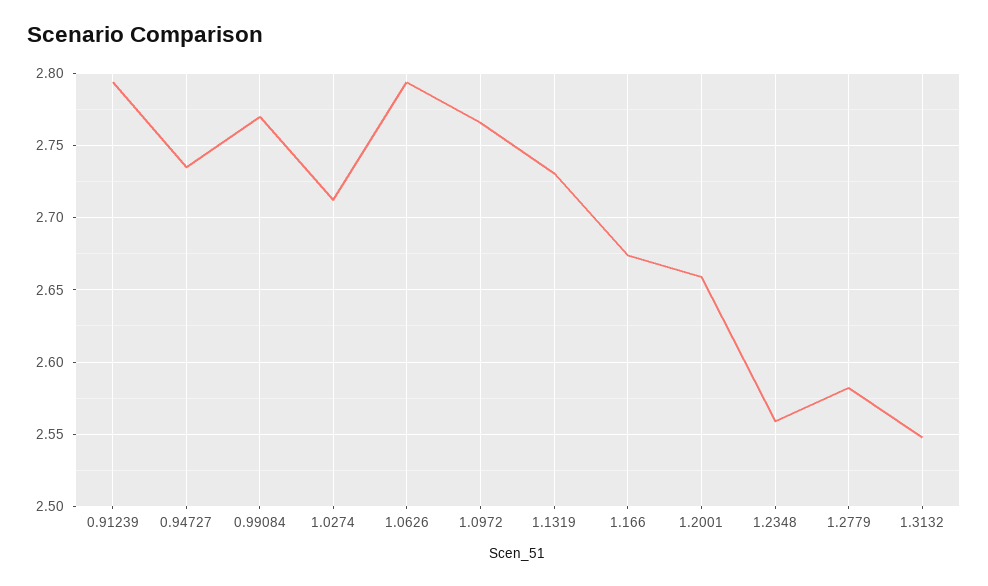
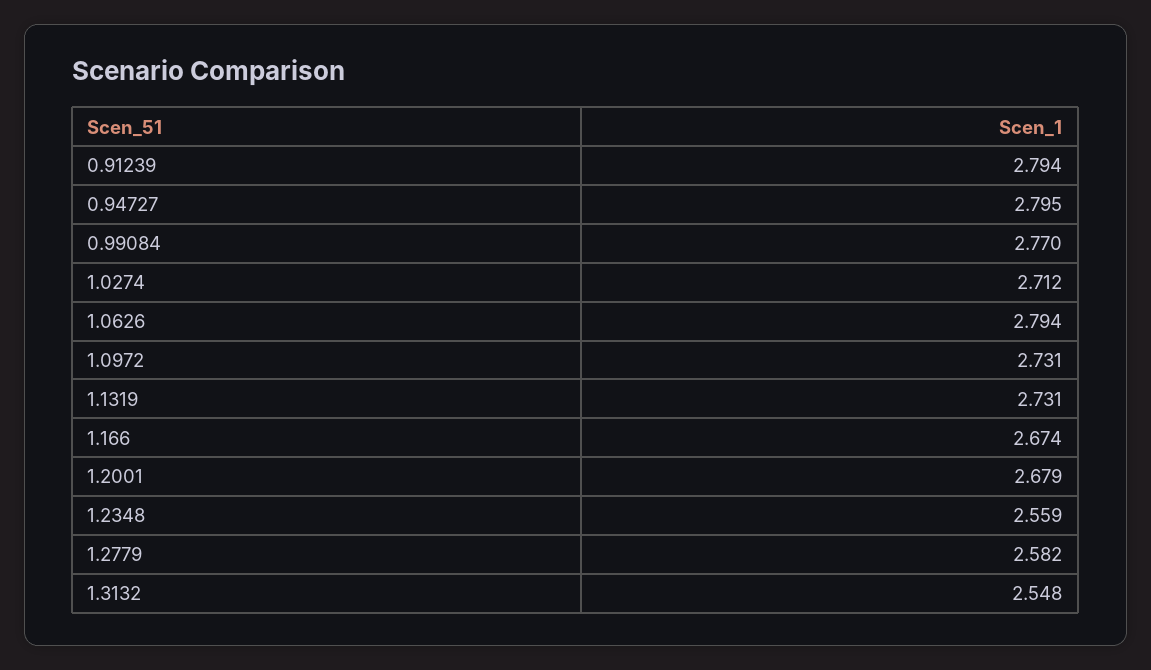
0.94727: 2.735 -> 2.795
1.0972: 2.765 -> 2.731
1.2001: 2.66 -> 2.679

